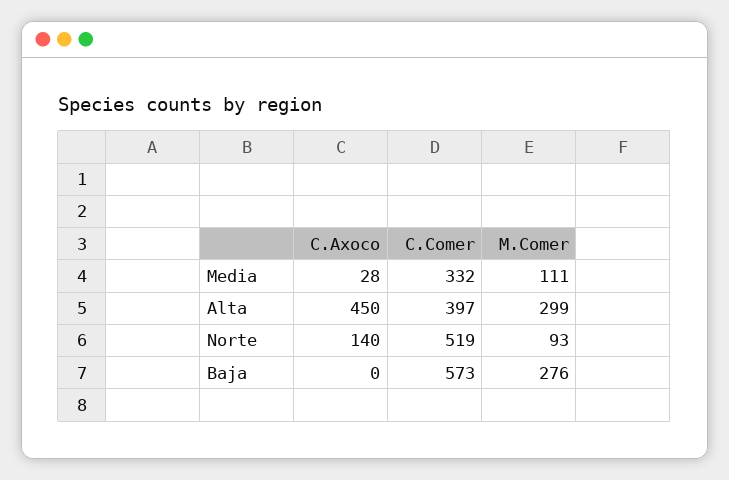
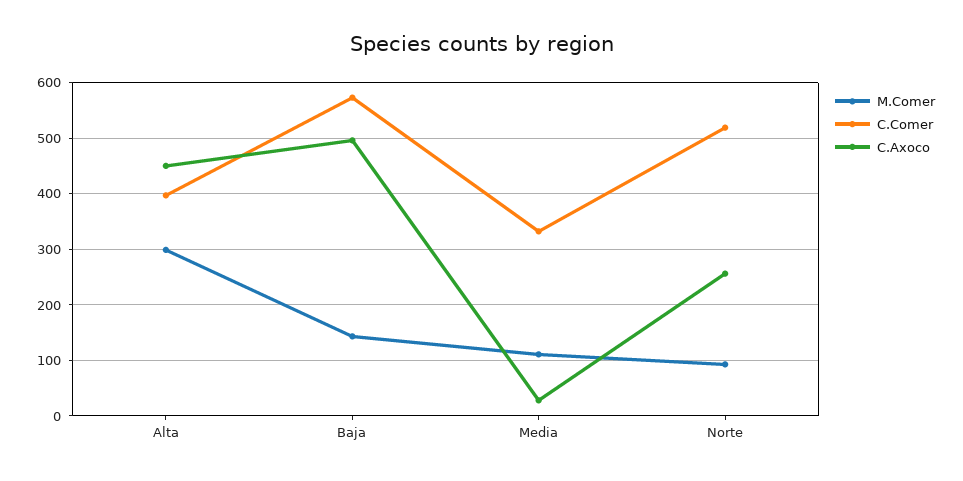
C.Axoco, Norte: 140 -> 260
C.Axoco, Baja: 0 -> 500
M.Comer, Baja: 276 -> 140

